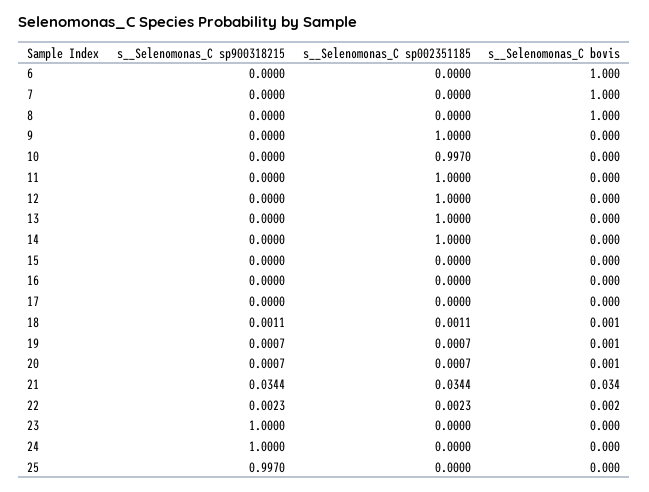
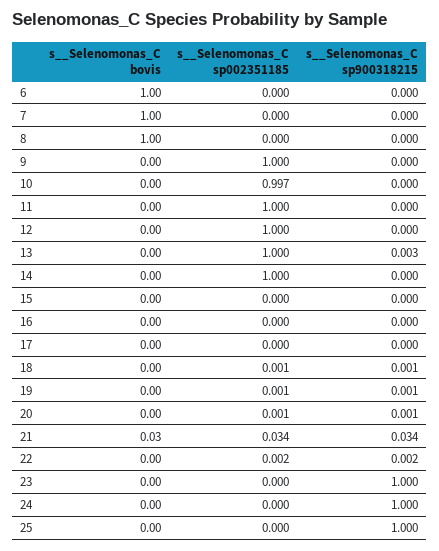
s__Selenomonas_C sp900318215, 13: 0 -> 0.003
s__Selenomonas_C sp900318215, 25: 0.997 -> 1

